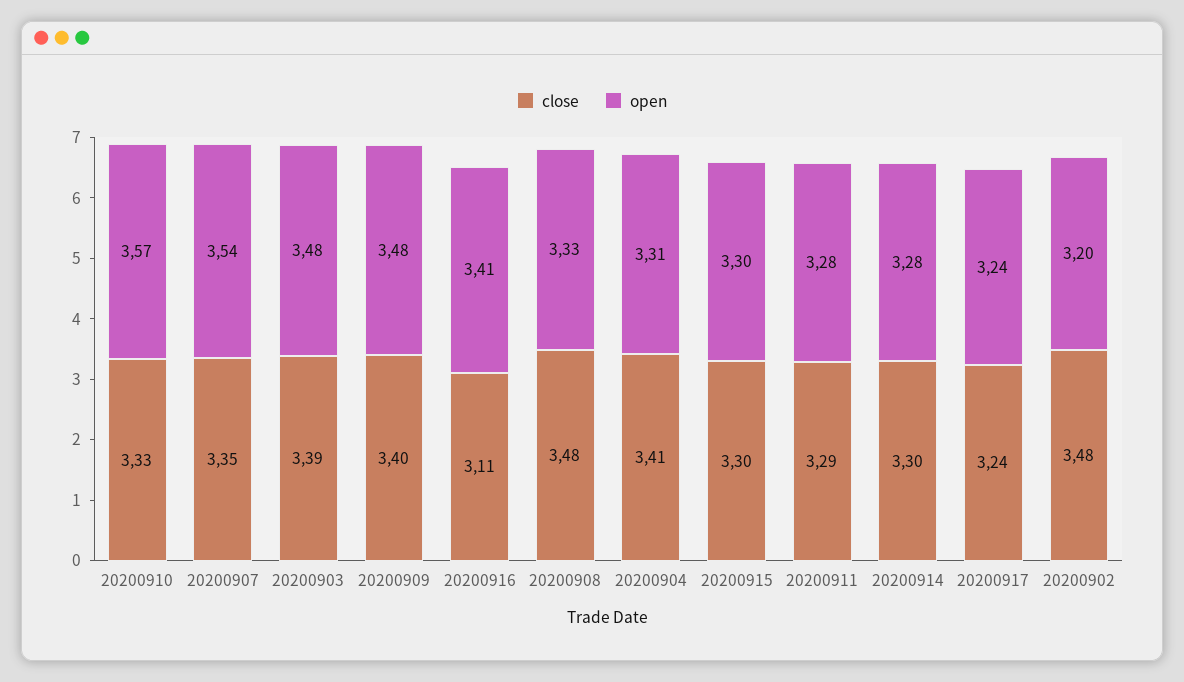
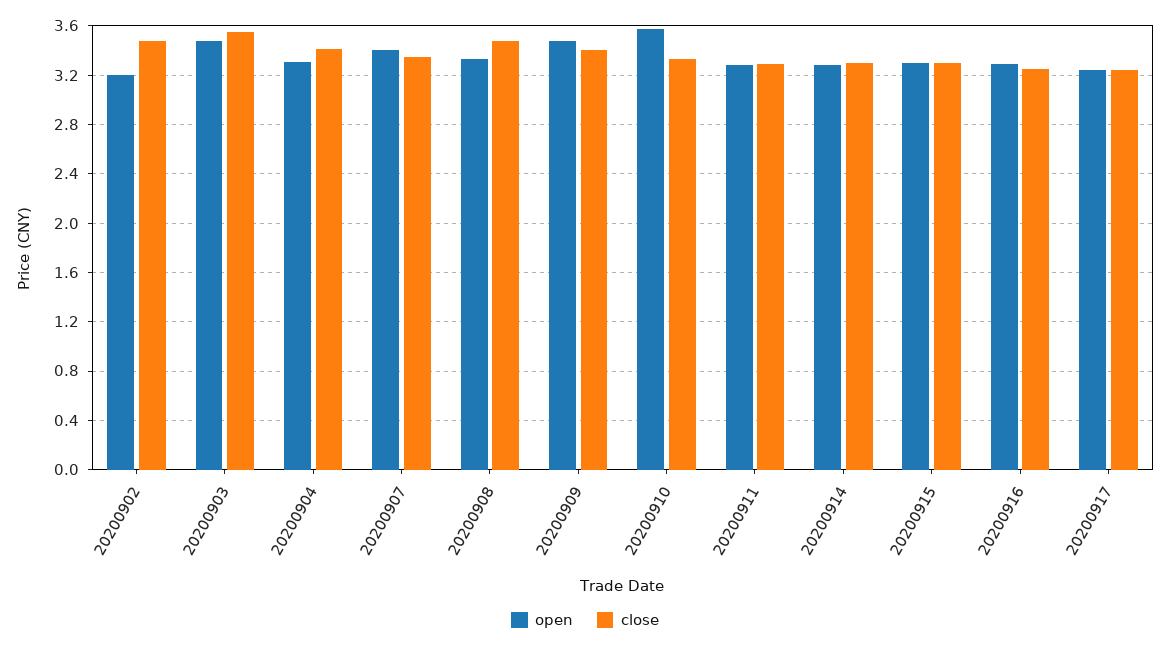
open, 20200907: 3.54 -> 3.4
close, 20200903: 3.39 -> 3.55
close, 20200916: 3.11 -> 3.25
open, 20200916: 3.41 -> 3.3

